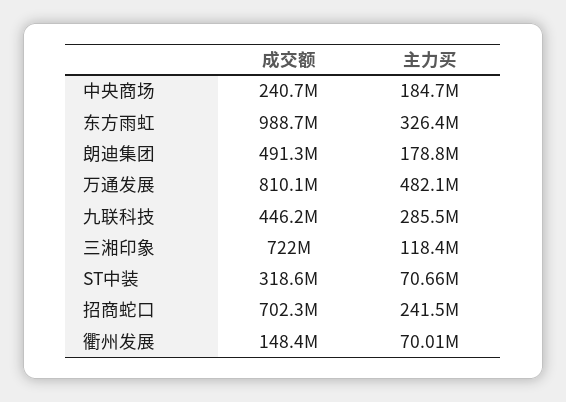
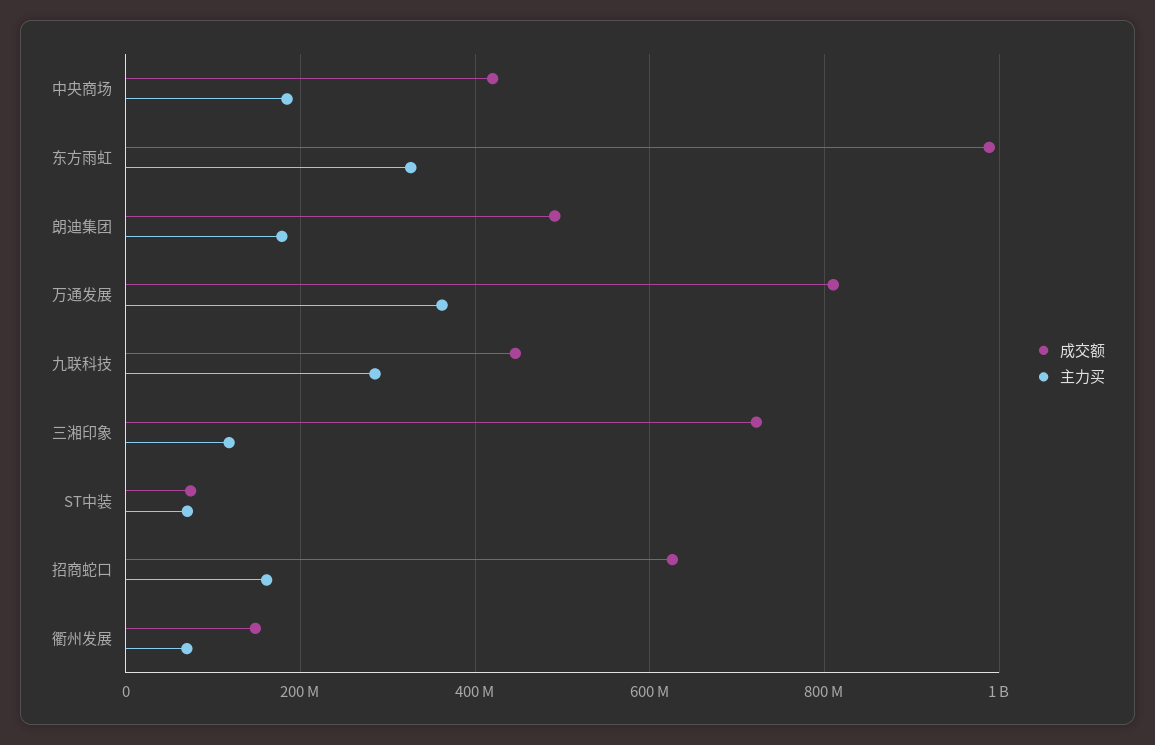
成交额, 中央商场: 240700000 -> 420000000
主力买, 万通发展: 482100000 -> 360000000
成交额, ST中装: 318600000 -> 80000000
成交额, 招商蛇口: 702300000 -> 620000000
主力买, 招商蛇口: 241500000 -> 160000000

